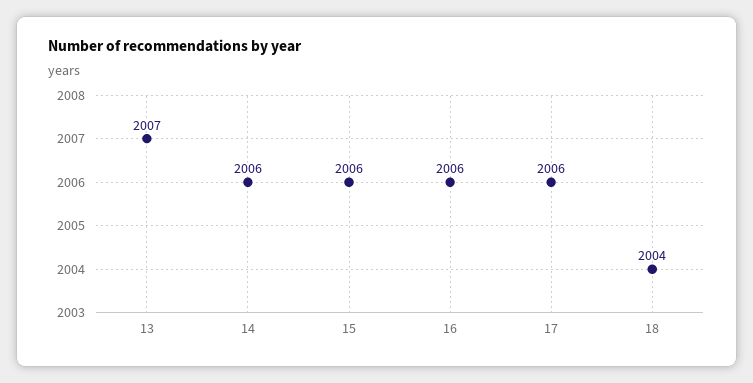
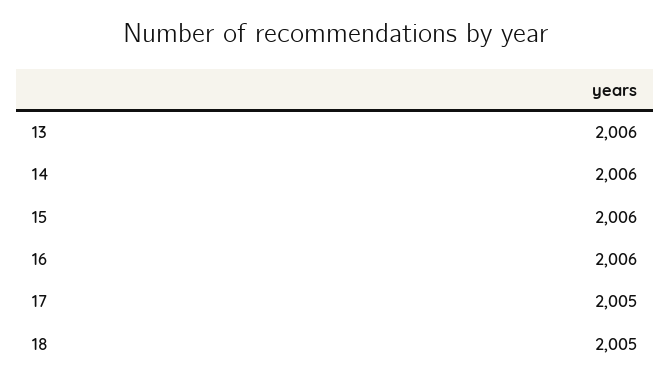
13: 2007 -> 2006
17: 2006 -> 2005
18: 2004 -> 2005

